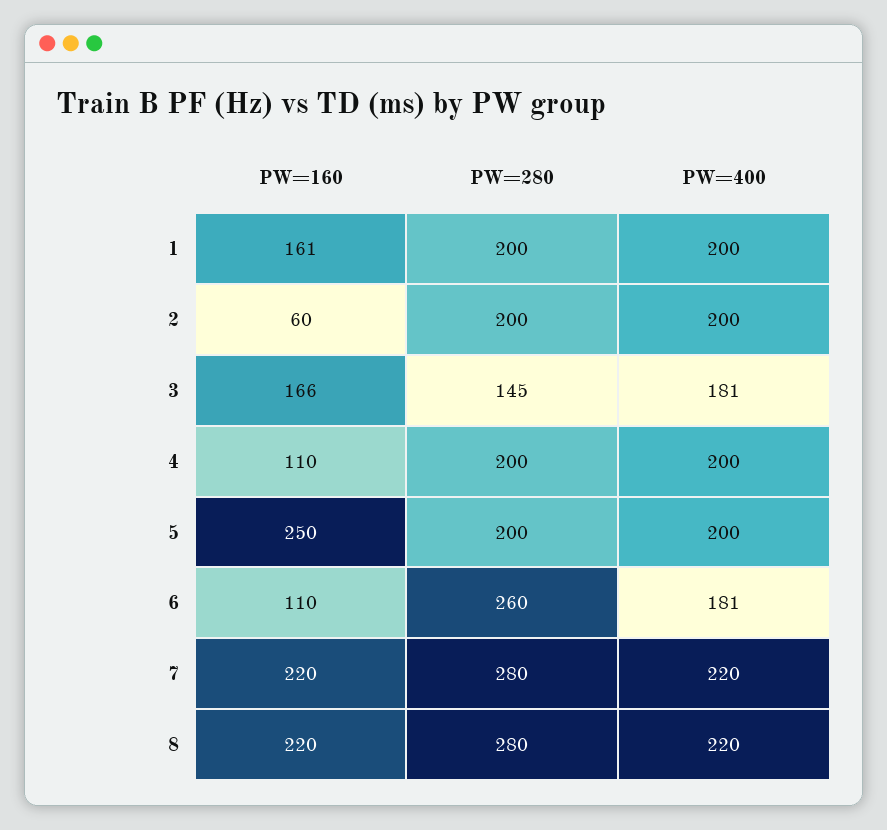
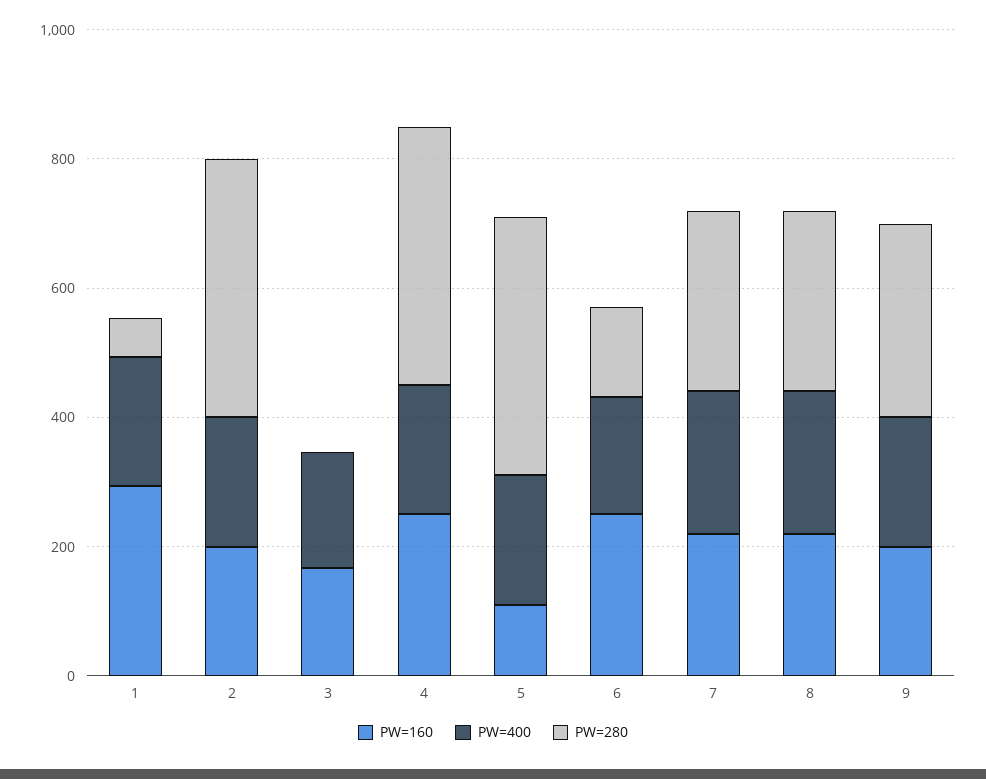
PW=160, 1: 161 -> 300
PW=280, 1: 200 -> 50
PW=160, 2: 60 -> 200
PW=280, 2: 200 -> 400
PW=280, 3: 145 -> 0
PW=160, 4: 110 -> 250
PW=280, 4: 200 -> 400
PW=160, 5: 250 -> 100
PW=280, 5: 200 -> 400
PW=160, 6: 110 -> 250
PW=280, 6: 260 -> 150
PW=160, 9: none -> 200
PW=400, 9: none -> 200
PW=280, 9: none -> 300

